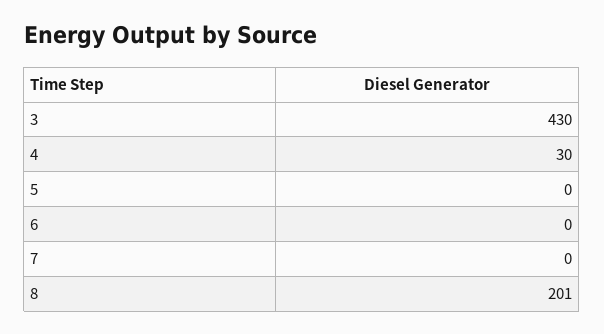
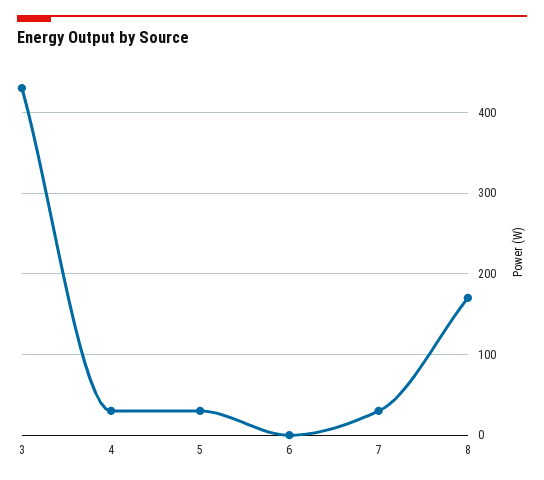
5: 0 -> 30
7: 0 -> 30
8: 201 -> 170

